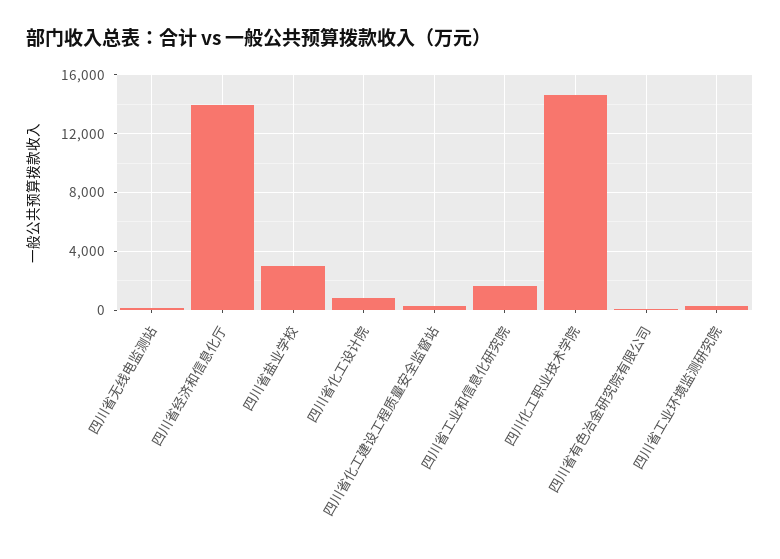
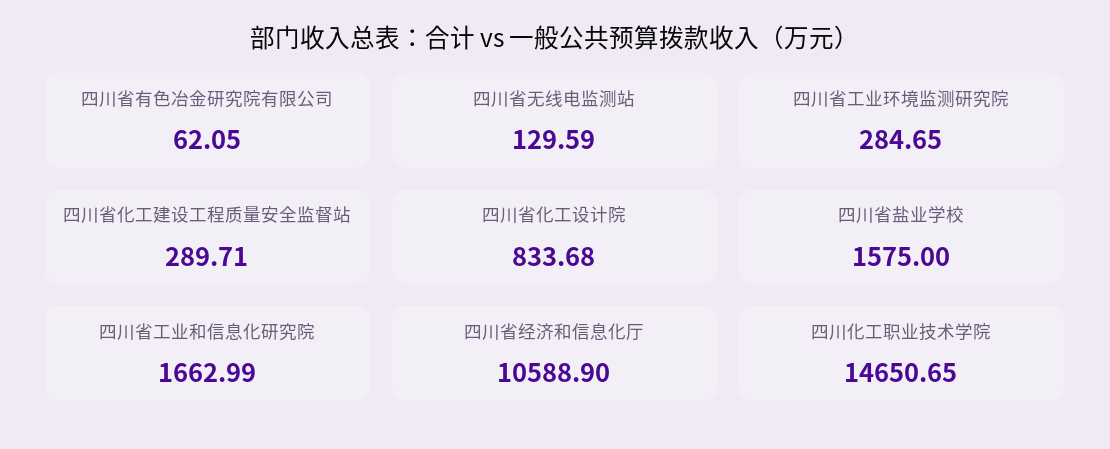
四川省经济和信息化厅: 14000 -> 10588.9
四川省盐业学校: 3000 -> 1575

